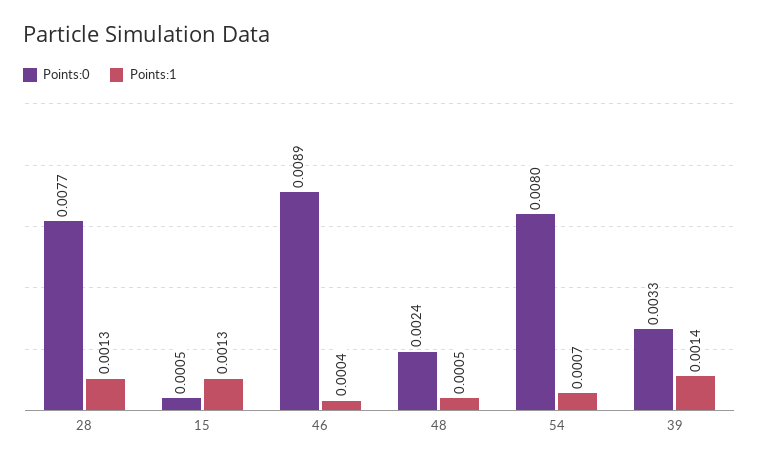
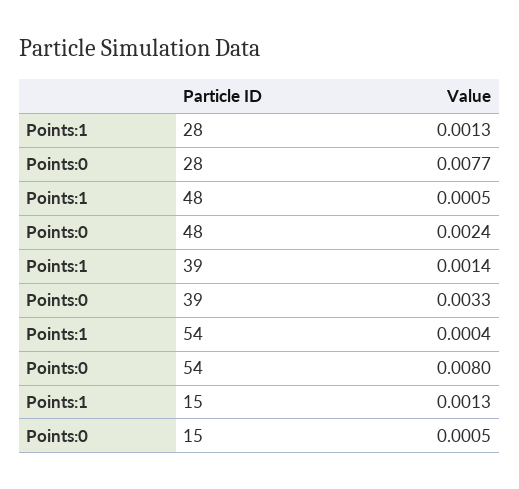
Points:0, 46: 0.0089 -> none
Points:1, 46: 0.0004 -> none
Points:1, 54: 0.0007 -> 0.0004

